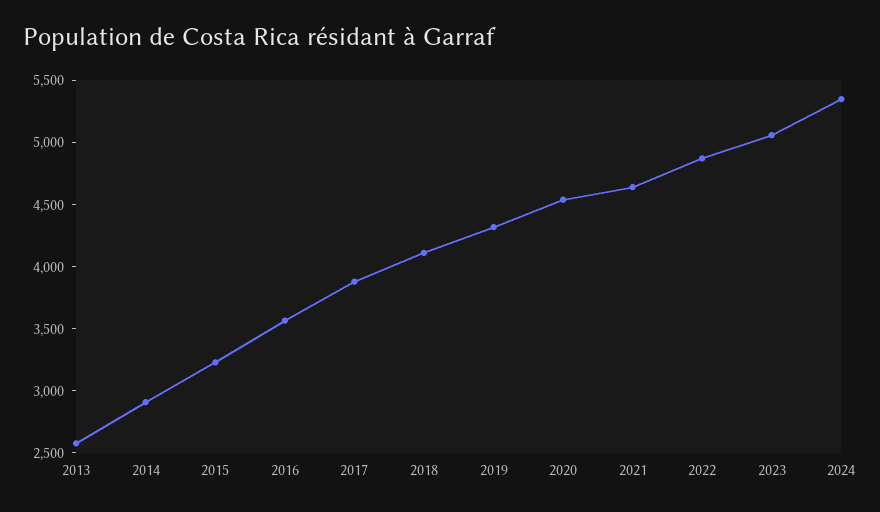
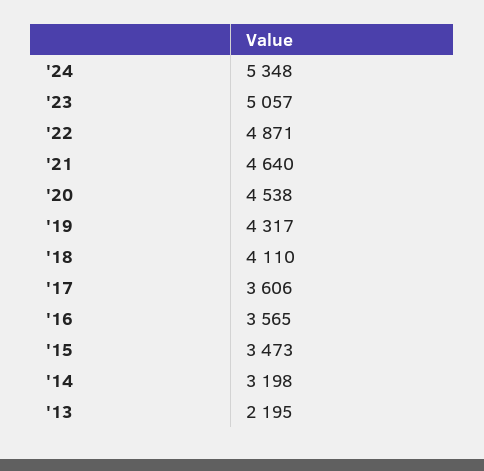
2013: 2600 -> 2195
2014: 2900 -> 3198
2015: 3200 -> 3473
2017: 3900 -> 3606

